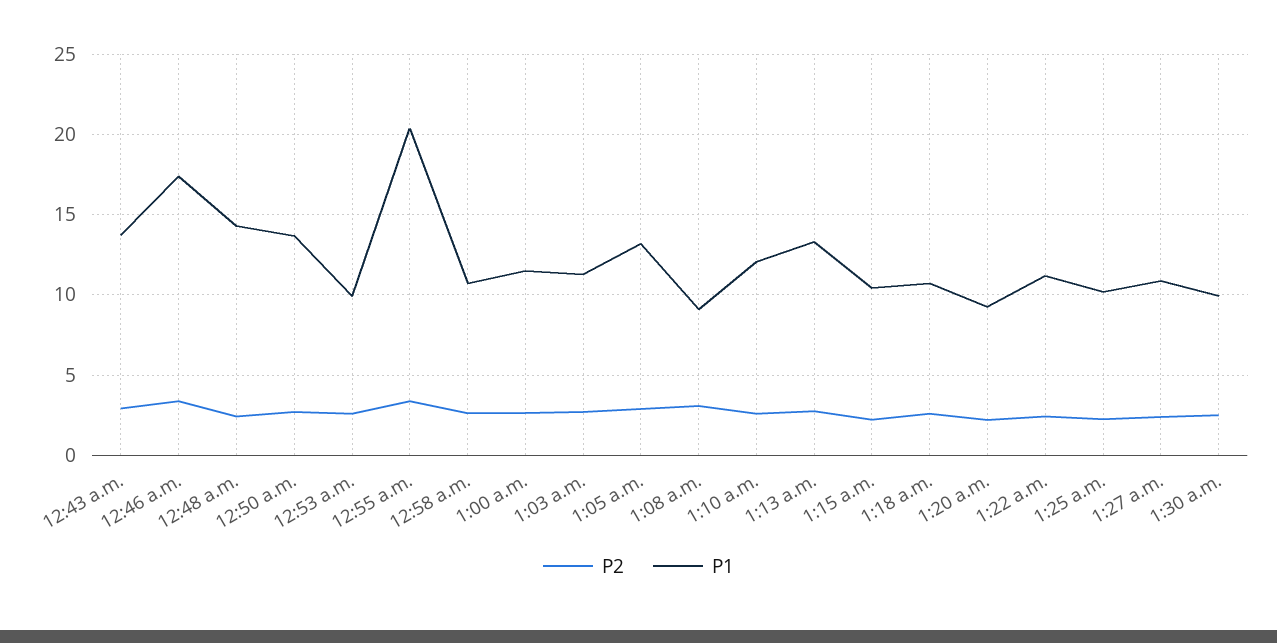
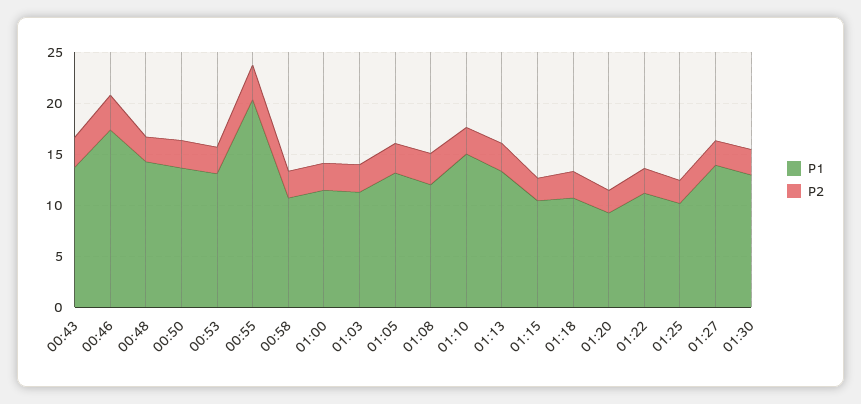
P1, 12:53 a.m.: 10 -> 13
P1, 1:08 a.m.: 9 -> 12
P1, 1:10 a.m.: 12 -> 15
P1, 1:27 a.m.: 11 -> 14
P1, 1:30 a.m.: 10 -> 13

